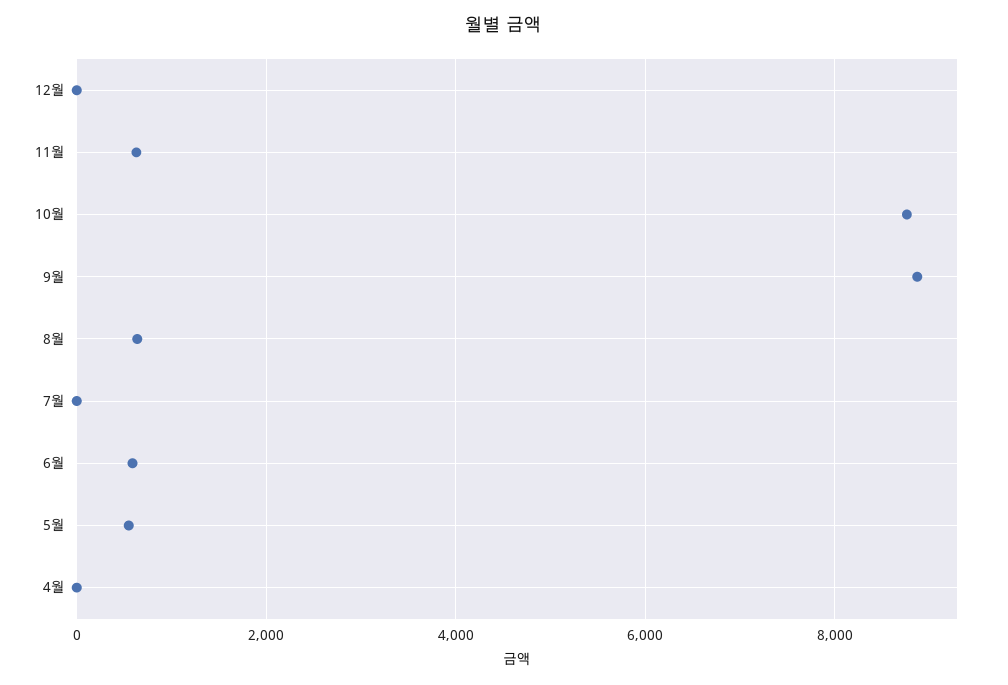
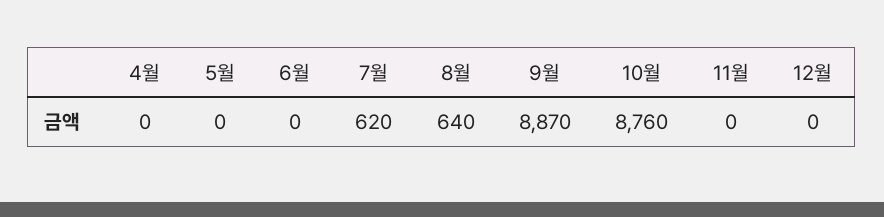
11월: 600 -> 0
7월: 0 -> 620
6월: 600 -> 0
5월: 600 -> 0

